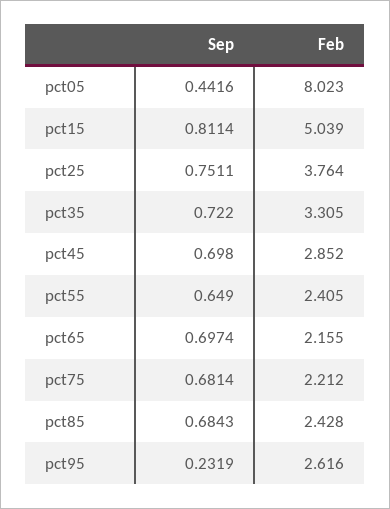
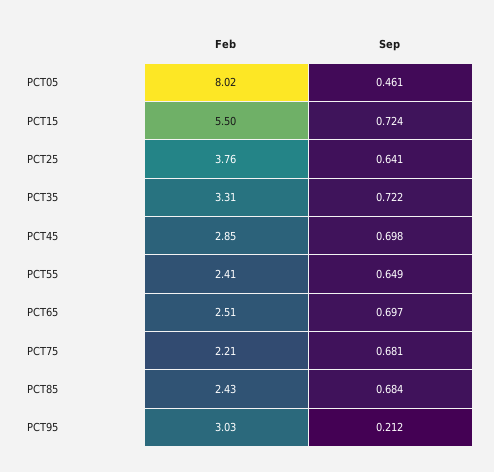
Sep, pct05: 0.4416 -> 0.461
Sep, pct15: 0.8114 -> 0.724
Feb, pct15: 5.039 -> 5.5
Sep, pct25: 0.7511 -> 0.641
Feb, pct65: 2.155 -> 2.51
Sep, pct95: 0.2319 -> 0.212
Feb, pct95: 2.616 -> 3.03

